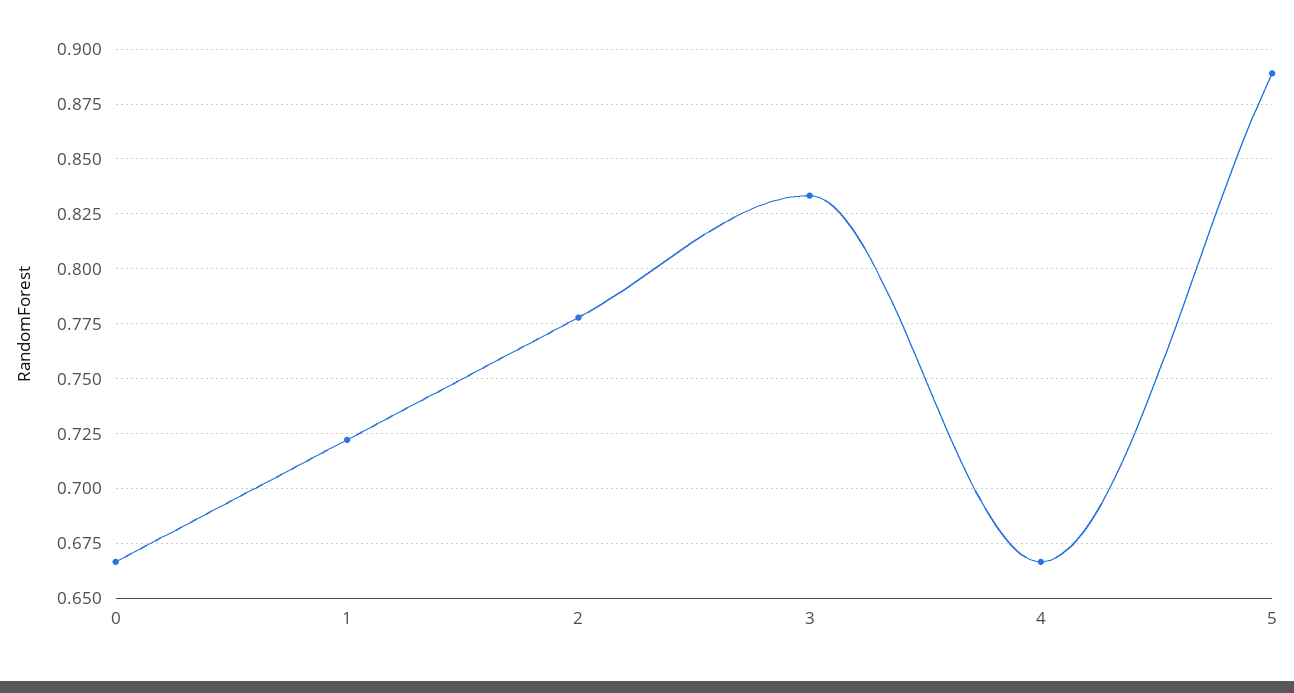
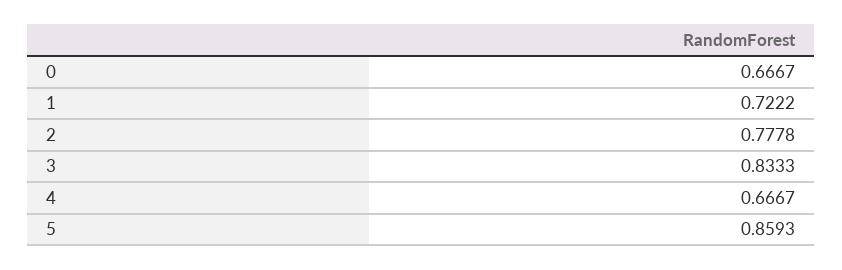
5: 0.89 -> 0.8593

